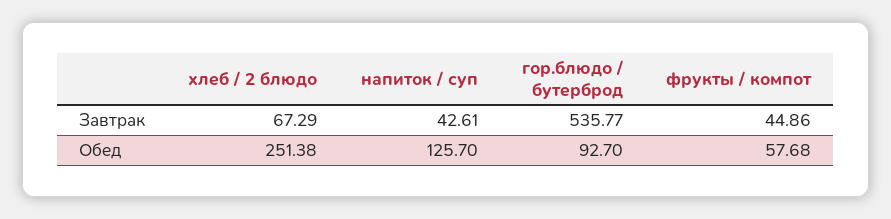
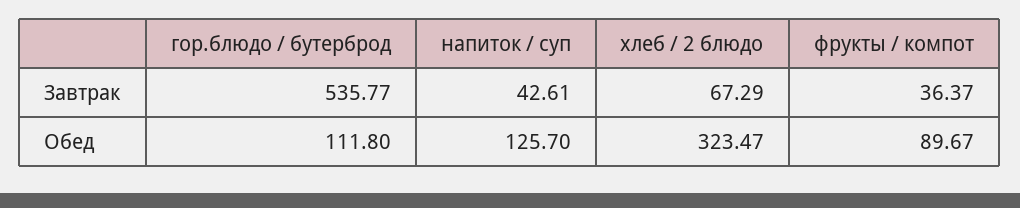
фрукты / компот, Завтрак: 44.86 -> 36.37
хлеб / 2 блюдо, Обед: 251.38 -> 323.47
гор.блюдо / бутерброд, Обед: 92.7 -> 111.8
фрукты / компот, Обед: 57.68 -> 89.67

